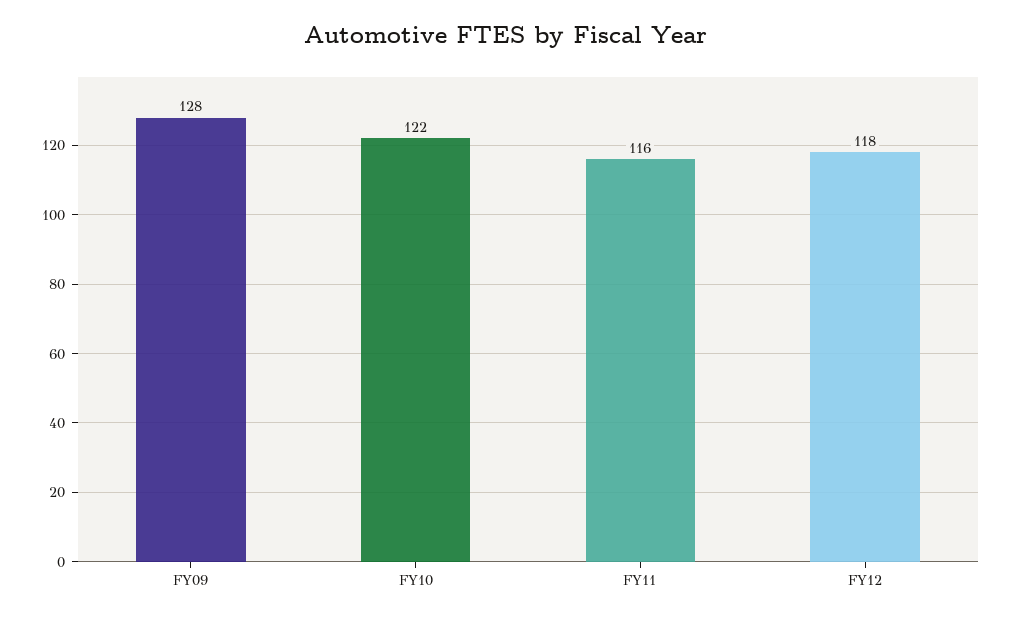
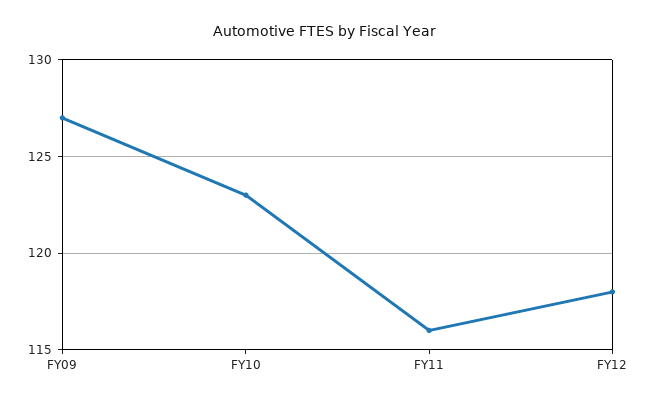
FY09: 128 -> 127
FY10: 122 -> 123

